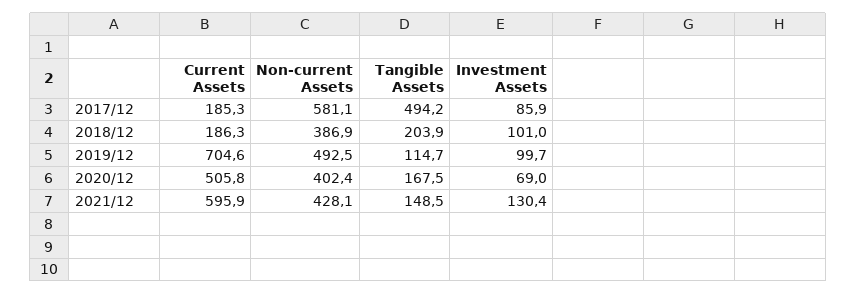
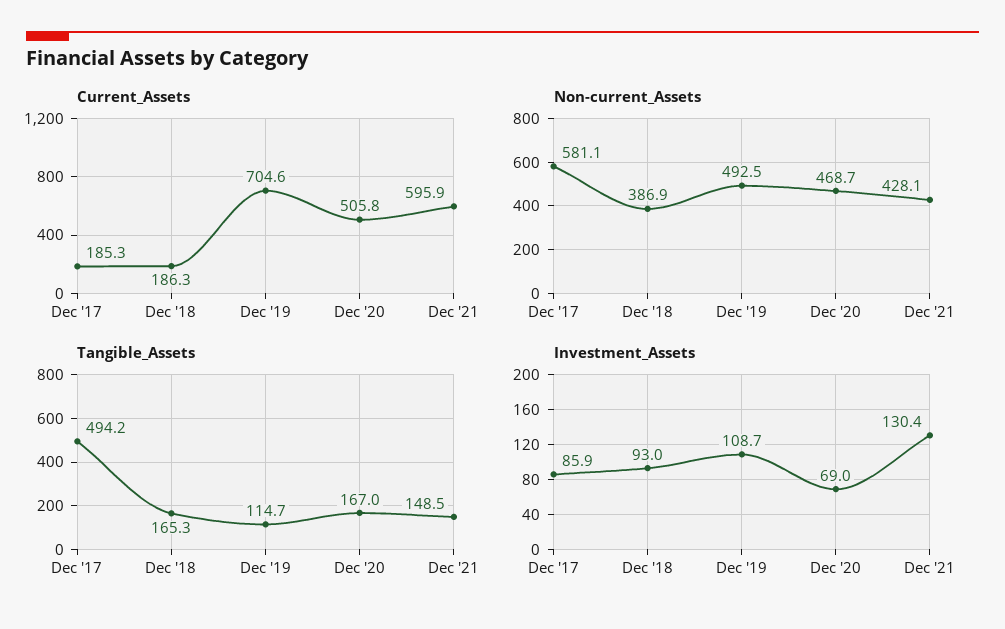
Tangible Assets, 2018/12: 203.9 -> 165.3
Investment Assets, 2018/12: 101 -> 93
Investment Assets, 2019/12: 99.7 -> 108.7
Non-current Assets, 2020/12: 402.4 -> 468.7
Tangible Assets, 2020/12: 167.5 -> 167

